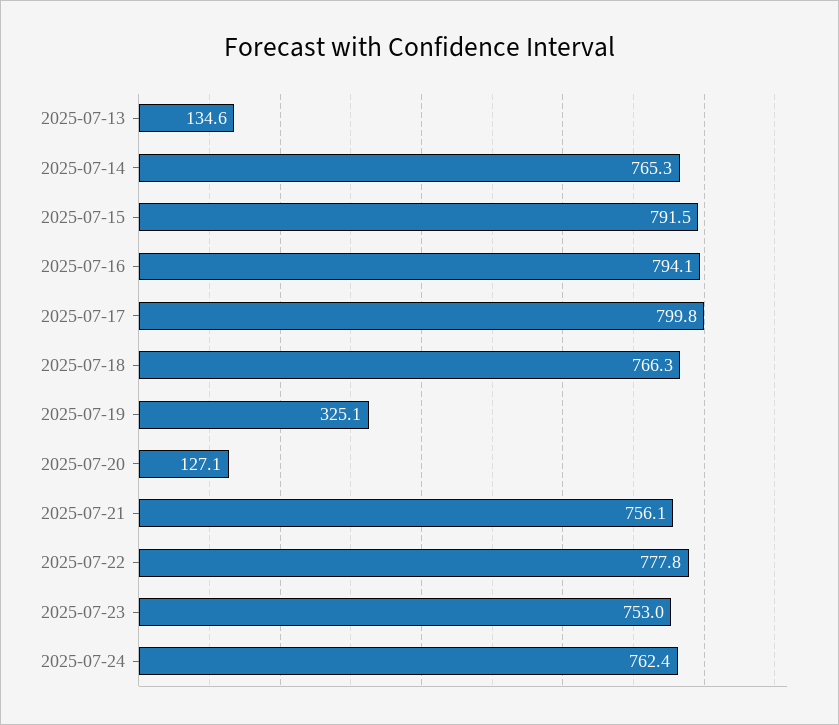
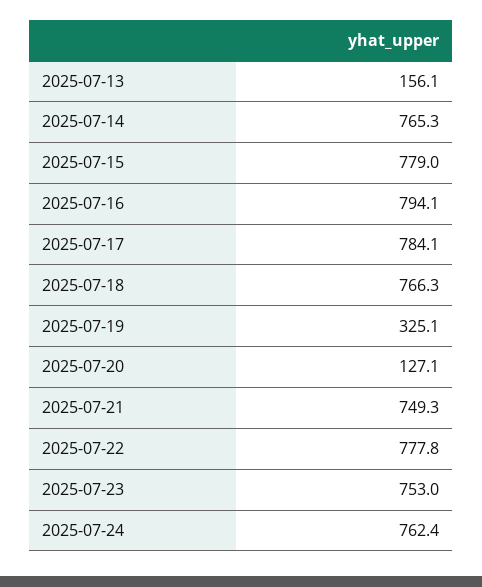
2025-07-13: 134.6 -> 156.1
2025-07-15: 791.5 -> 779
2025-07-17: 799.8 -> 784.1
2025-07-21: 756.1 -> 749.3

